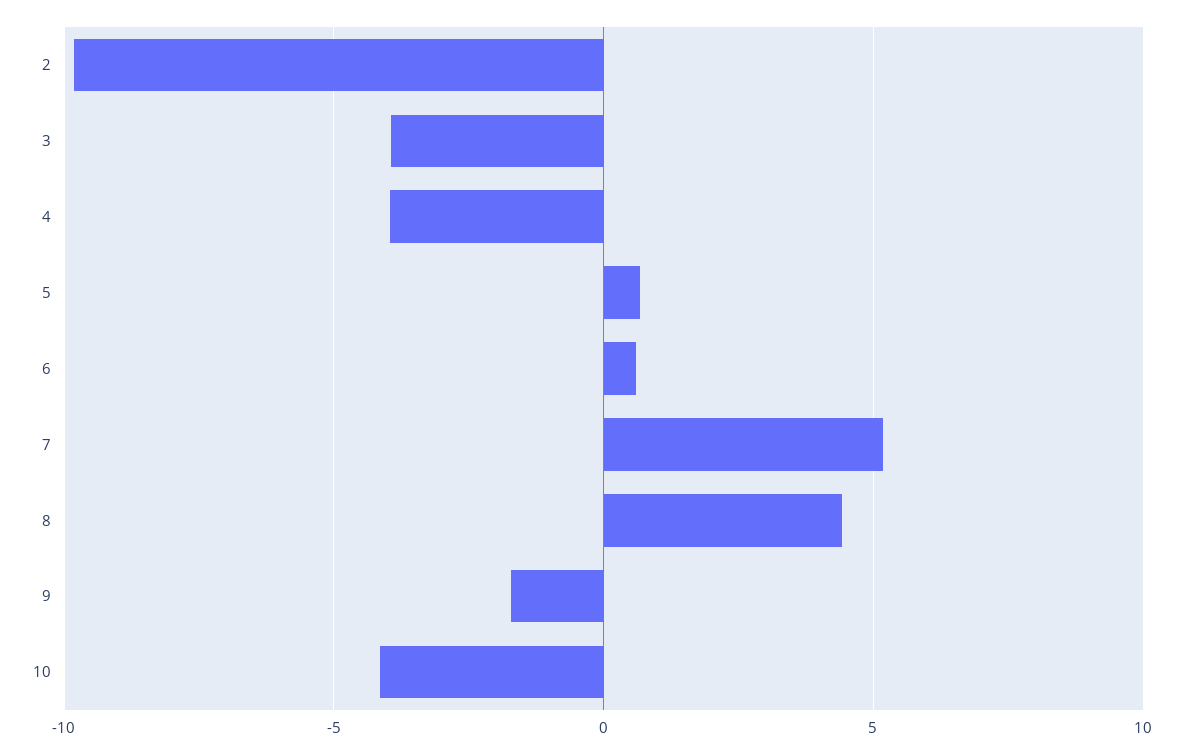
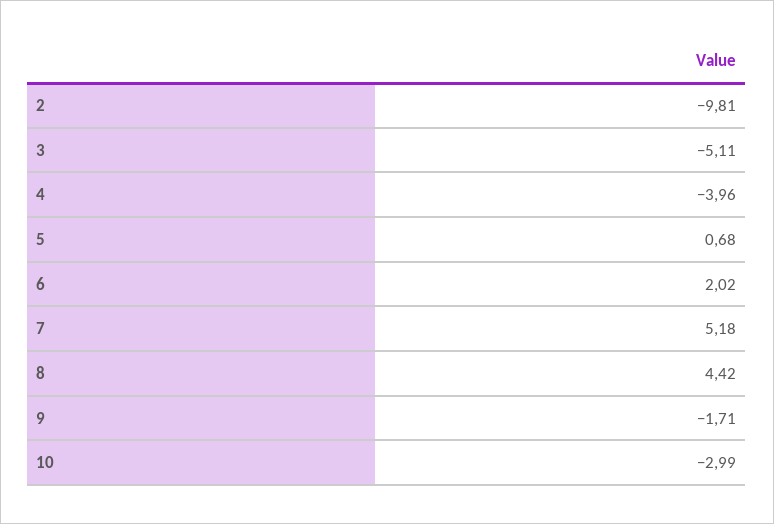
3: -4 -> -5.11
6: 0.5 -> 2.02
10: -4 -> -2.99

